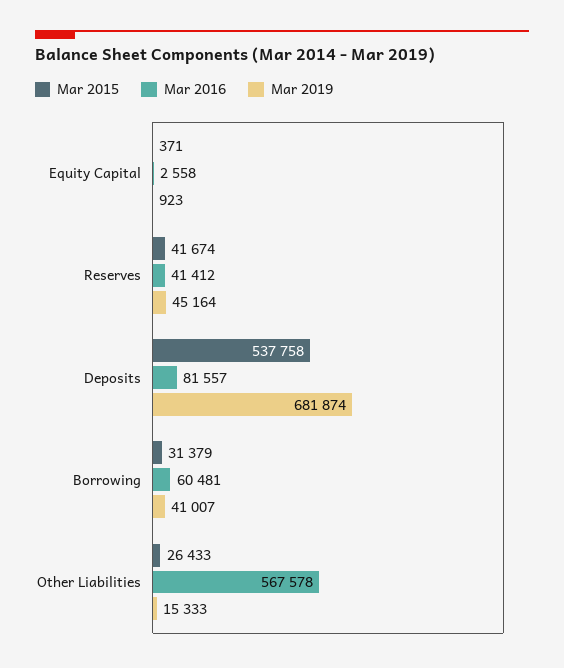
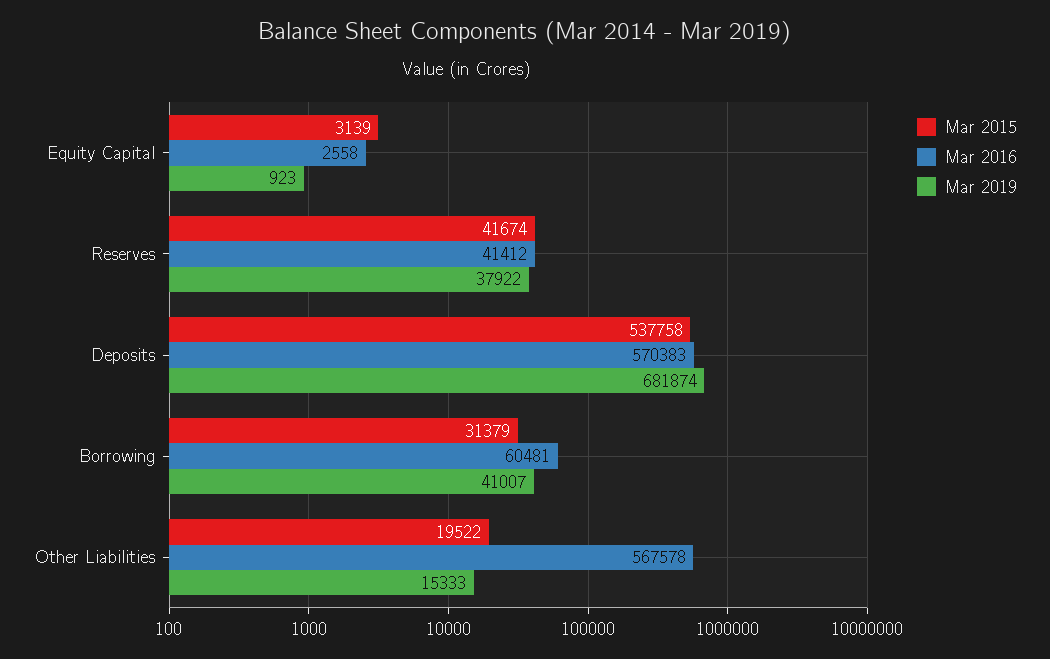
Mar 2015, Equity Capital: 371 -> 3139
Mar 2019, Reserves: 45164 -> 37922
Mar 2016, Deposits: 81557 -> 570383
Mar 2015, Other Liabilities: 26433 -> 19522

